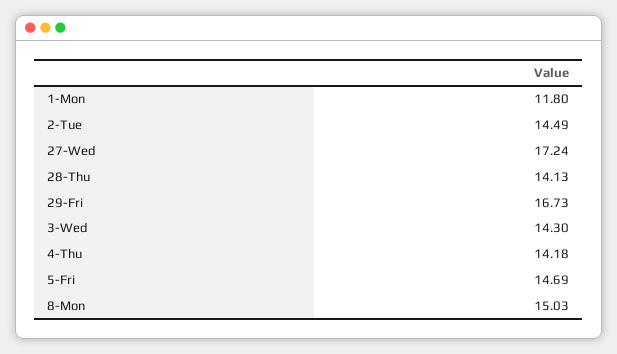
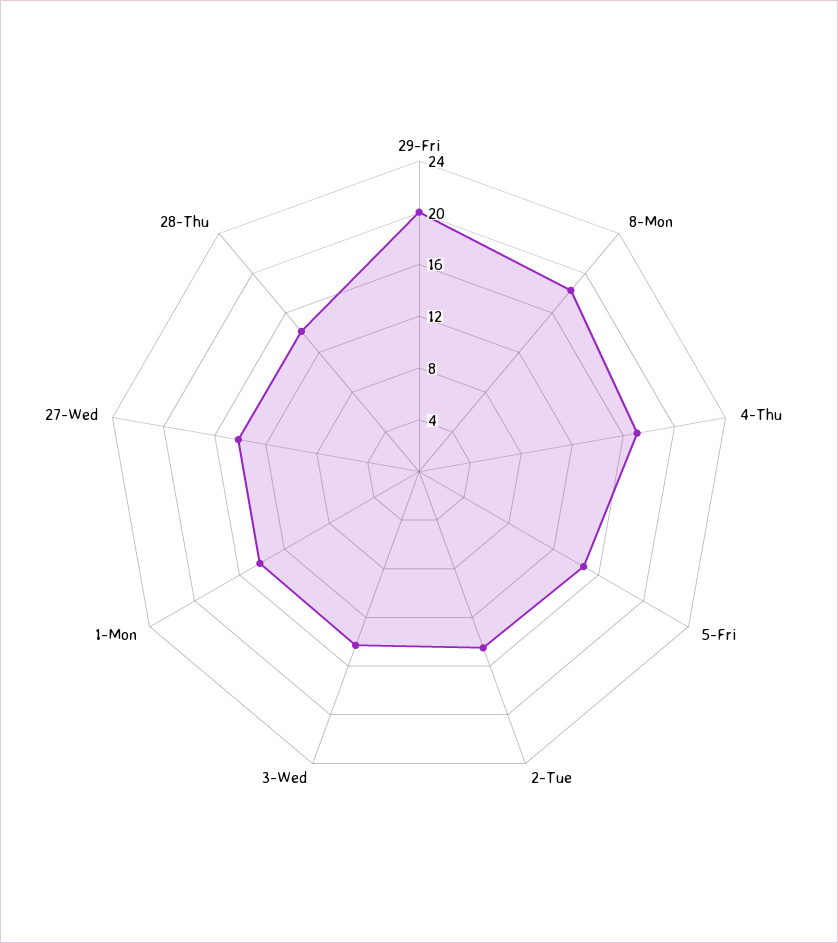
1-Mon: 11.8 -> 14
27-Wed: 17.24 -> 14
29-Fri: 16.73 -> 20
4-Thu: 14.18 -> 17
8-Mon: 15.03 -> 18

